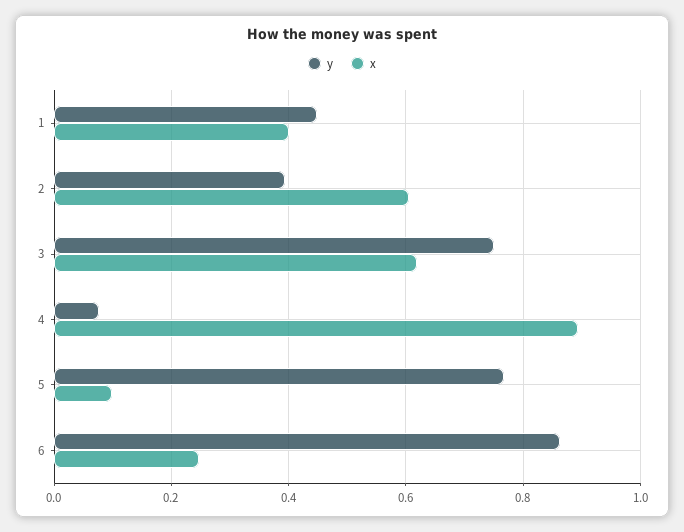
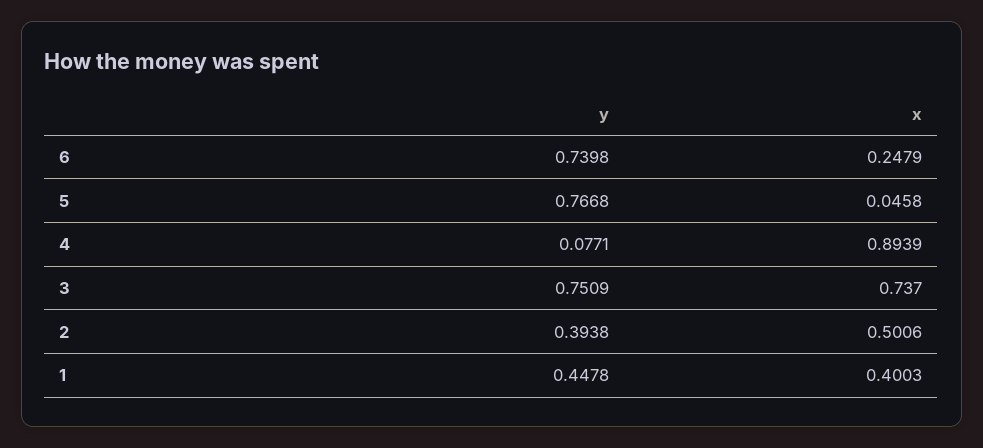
x, 2: 0.6 -> 0.5006
x, 3: 0.62 -> 0.737
x, 5: 0.1 -> 0.0458
y, 6: 0.86 -> 0.7398

